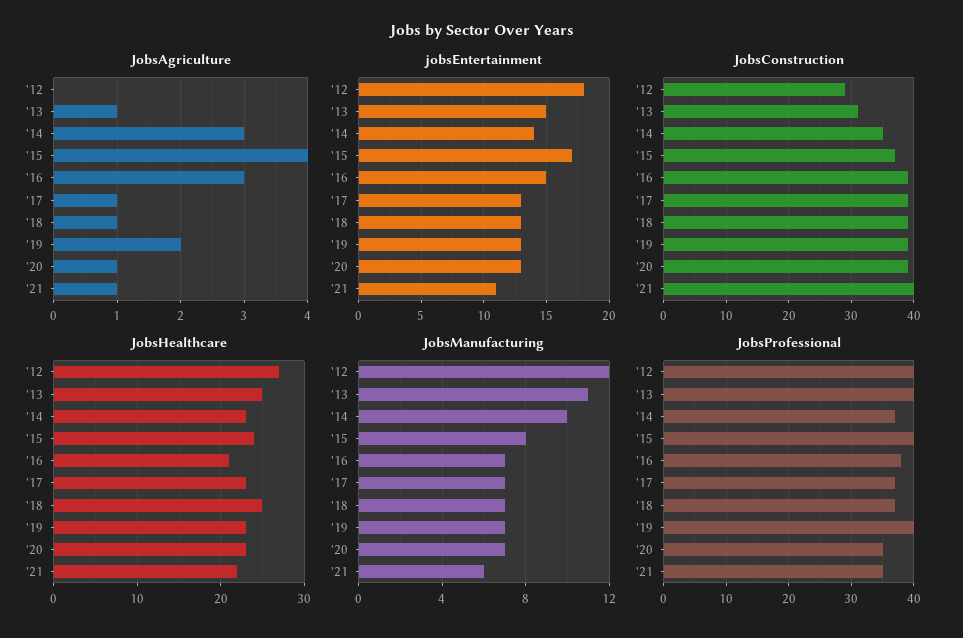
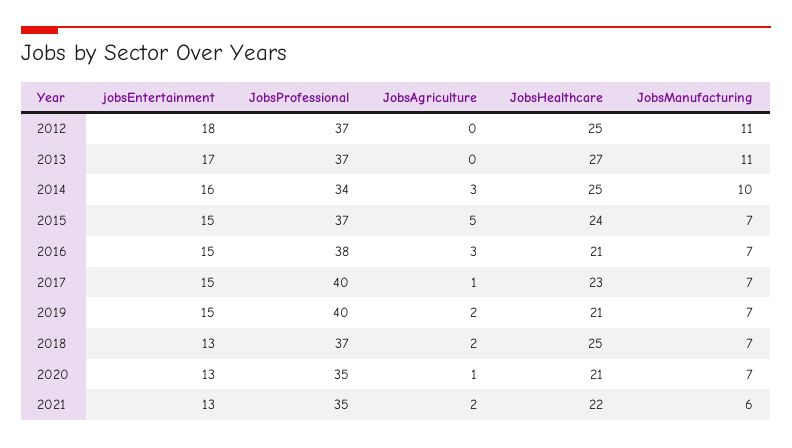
JobsAgriculture, '13: 1 -> 0
JobsAgriculture, '15: 4 -> 5
JobsAgriculture, '18: 1 -> 2
JobsAgriculture, '21: 1 -> 2
jobsEntertainment, '13: 15 -> 17
jobsEntertainment, '14: 14 -> 16
jobsEntertainment, '15: 17 -> 15
jobsEntertainment, '17: 13 -> 15
jobsEntertainment, '19: 13 -> 15
jobsEntertainment, '21: 11 -> 13
JobsConstruction, '12: 29 -> none
JobsConstruction, '13: 31 -> none
JobsConstruction, '14: 35 -> none
JobsConstruction, '15: 37 -> none
JobsConstruction, '16: 39 -> none
JobsConstruction, '17: 39 -> none
JobsConstruction, '18: 39 -> none
JobsConstruction, '19: 39 -> none
JobsConstruction, '20: 39 -> none
JobsConstruction, '21: 40 -> none
JobsHealthcare, '12: 27 -> 25
JobsHealthcare, '13: 25 -> 27
JobsHealthcare, '14: 23 -> 25
JobsHealthcare, '19: 23 -> 21
JobsHealthcare, '20: 23 -> 21
JobsManufacturing, '12: 12 -> 11
JobsManufacturing, '15: 8 -> 7
JobsProfessional, '12: 40 -> 37
JobsProfessional, '13: 40 -> 37
JobsProfessional, '14: 37 -> 34
JobsProfessional, '15: 40 -> 37
JobsProfessional, '17: 37 -> 40

